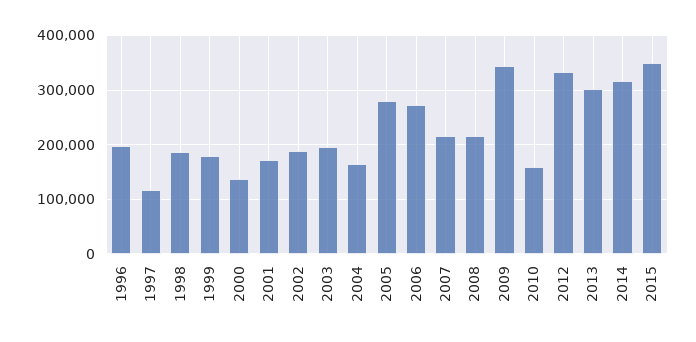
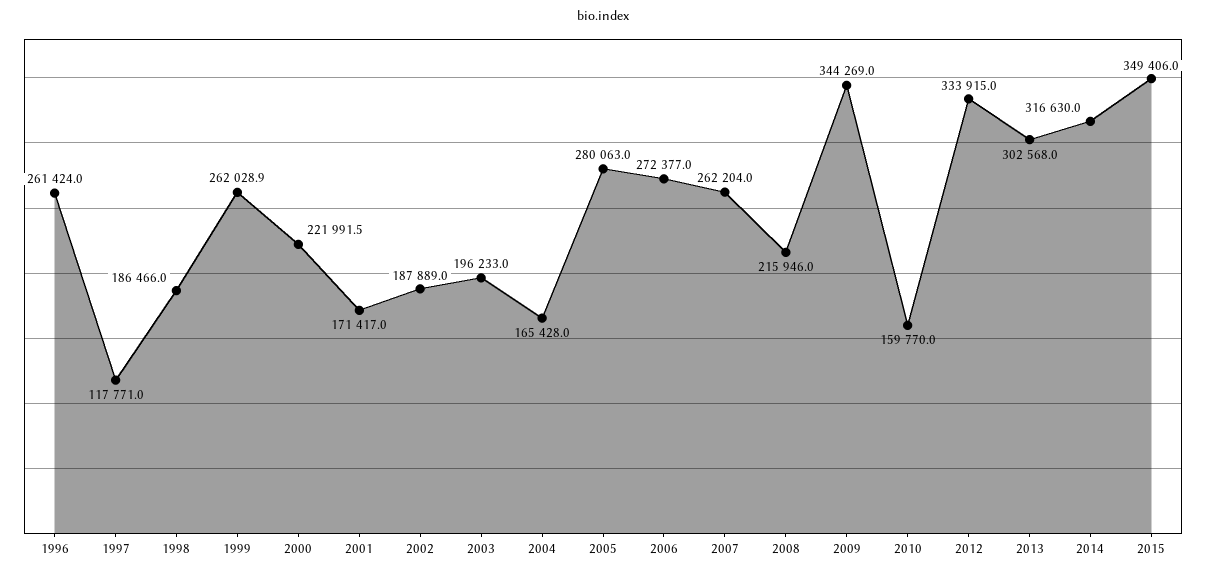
1996: 200000 -> 261424
1999: 180000 -> 262028.9
2000: 140000 -> 221991.5
2007: 220000 -> 262204

